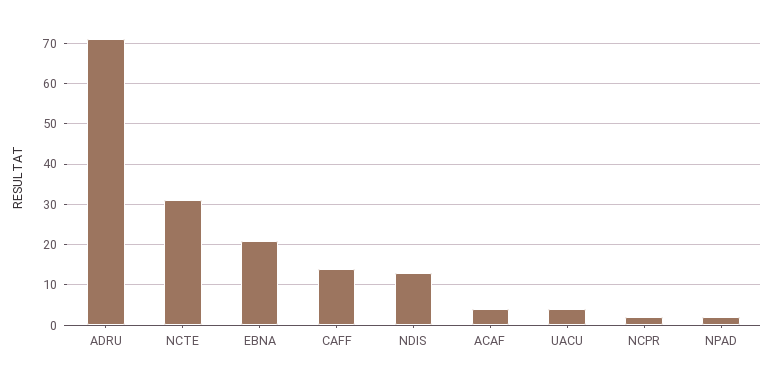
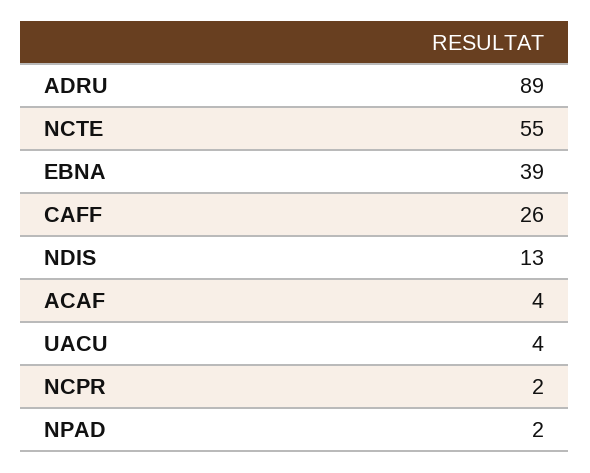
ADRU: 70 -> 89
NCTE: 30 -> 55
EBNA: 20 -> 39
CAFF: 15 -> 26

